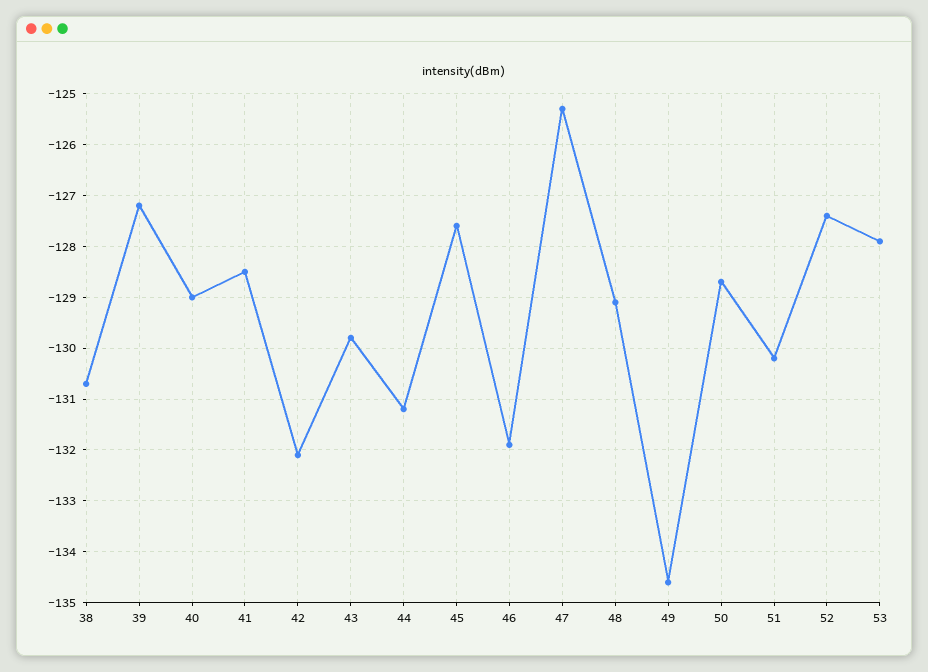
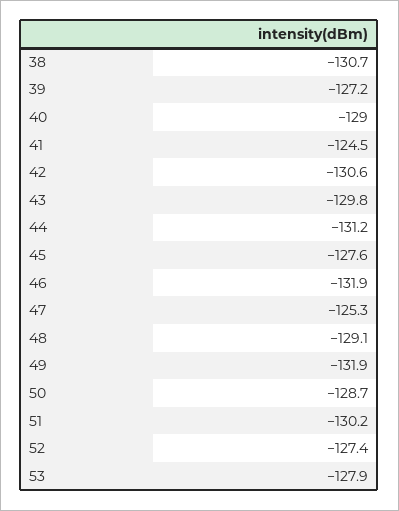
41: -128.5 -> -124.5
42: -132 -> -130.6
49: -134.5 -> -131.9

